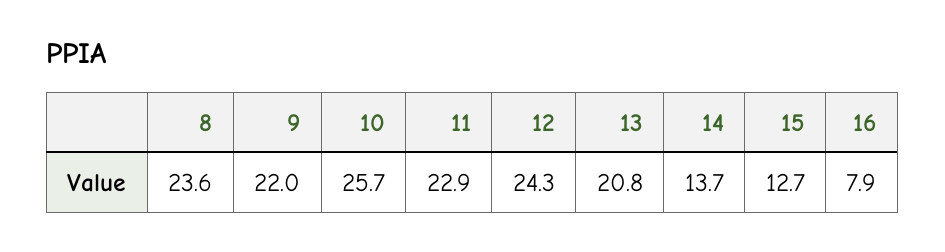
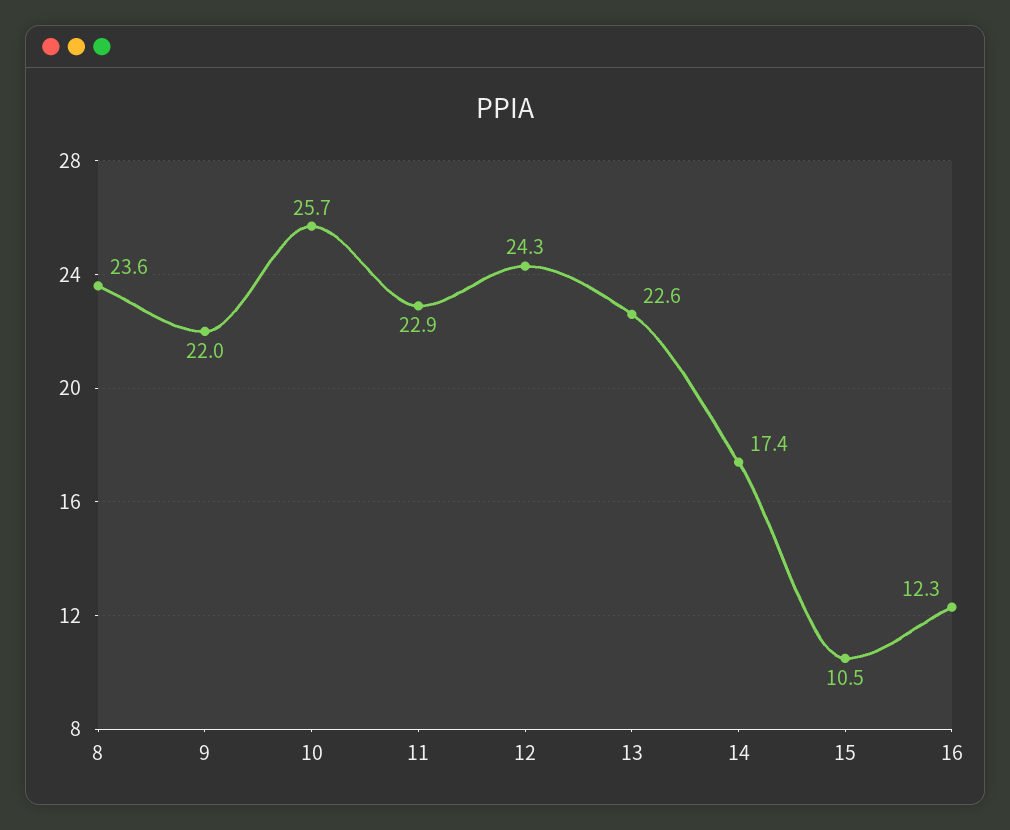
13: 20.8 -> 22.6
14: 13.7 -> 17.4
15: 12.7 -> 10.5
16: 7.9 -> 12.3

